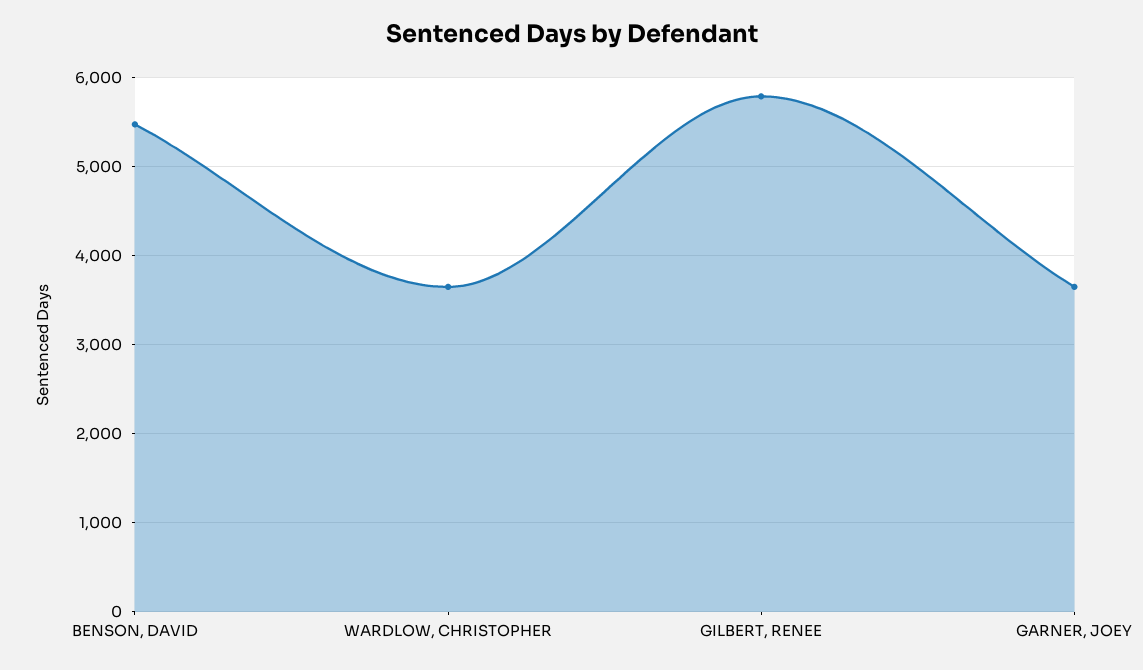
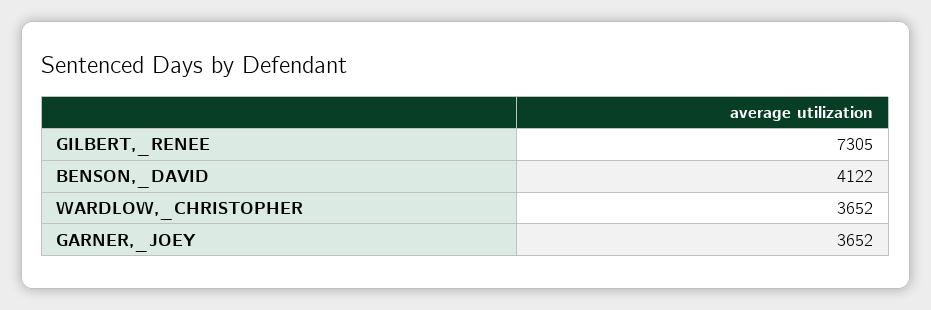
BENSON, DAVID: 5500 -> 4122
GILBERT, RENEE: 5800 -> 7305

